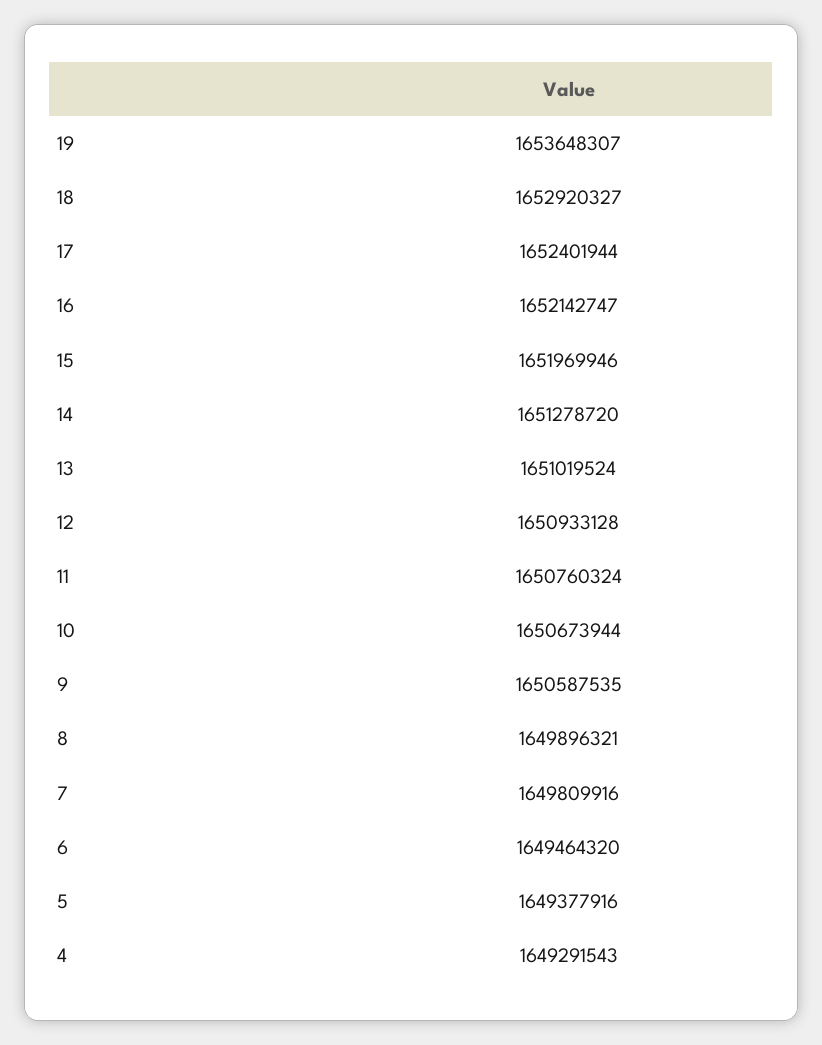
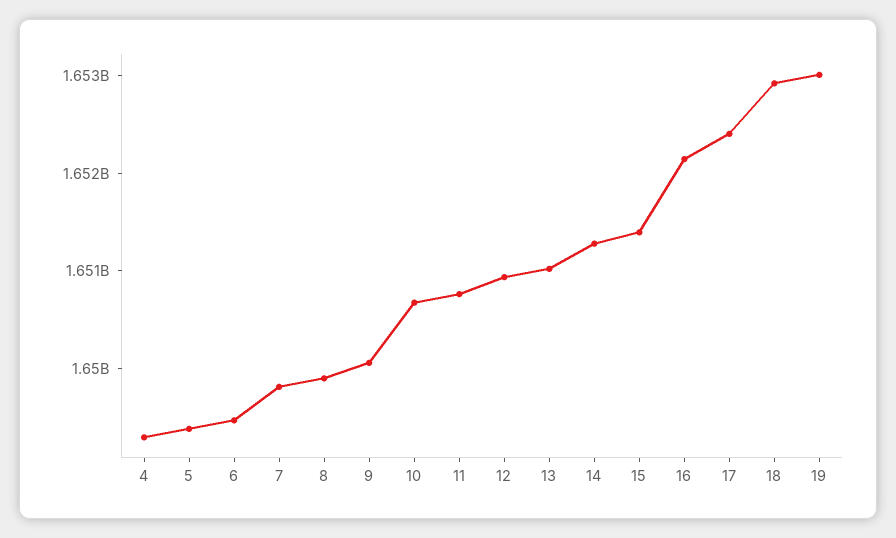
19: 1653648307 -> 1653000000
15: 1651969946 -> 1651400000
9: 1650587535 -> 1650000000

